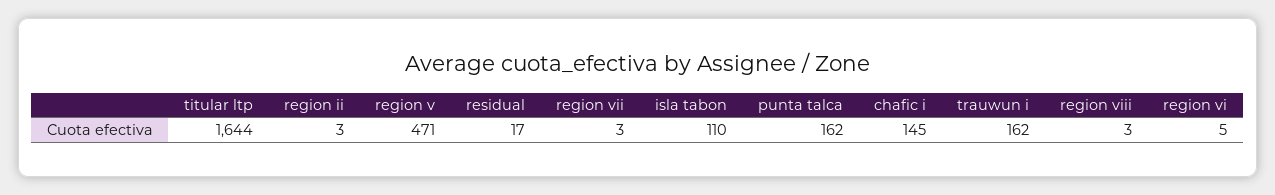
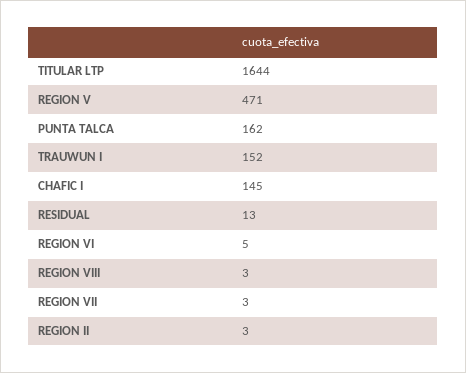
residual: 17 -> 13
isla tabon: 110 -> none
trauwun i: 162 -> 152

